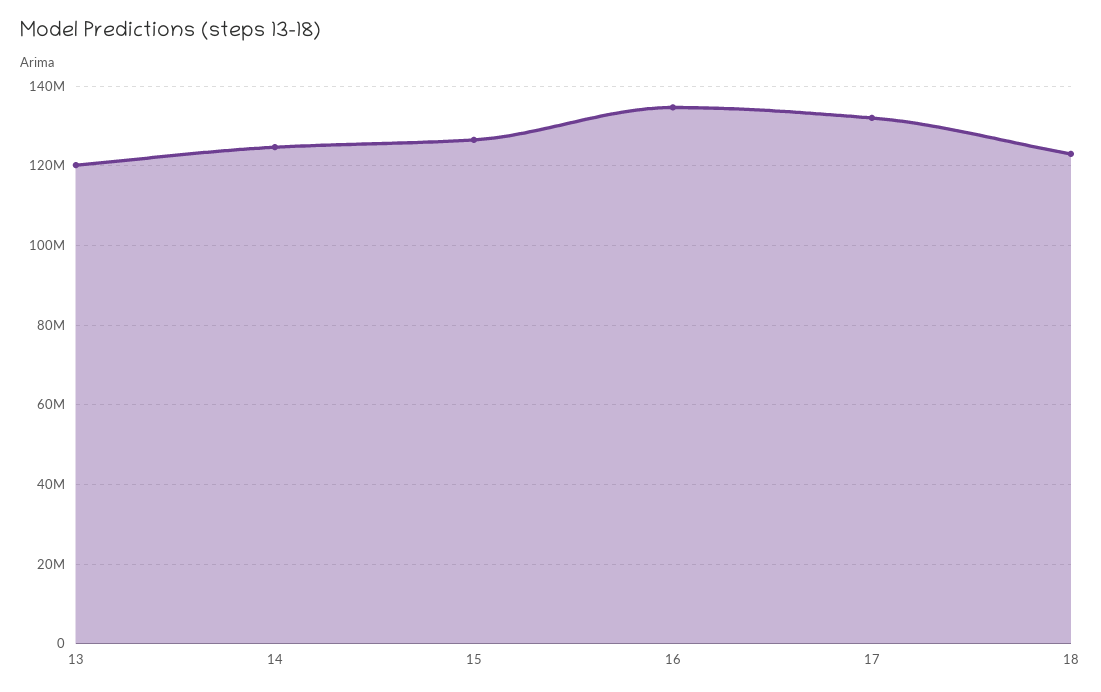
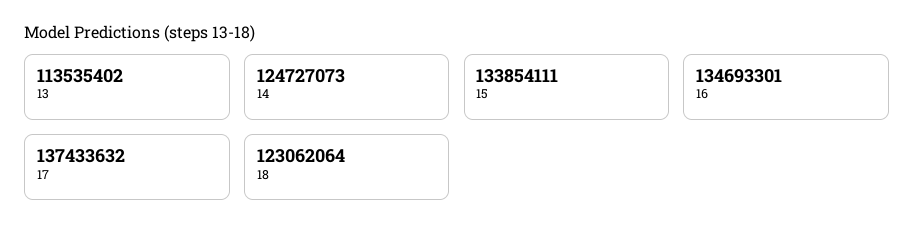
13: 120000000 -> 113535402
15: 126000000 -> 133854111
17: 132000000 -> 137433632

